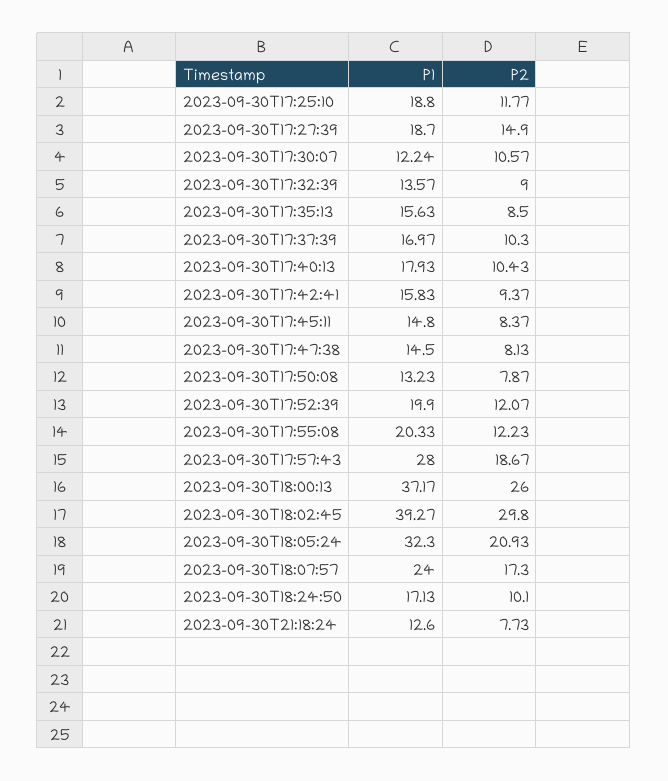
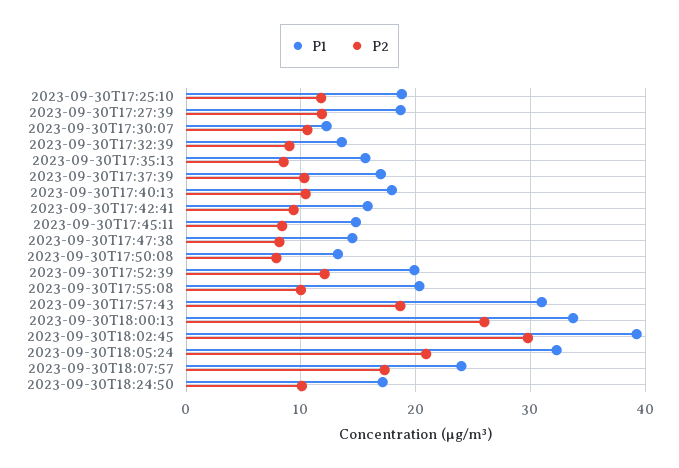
P2, 2023-09-30T17:27:39: 14.9 -> 12
P2, 2023-09-30T17:55:08: 12.23 -> 10
P1, 2023-09-30T17:57:43: 28 -> 31
P1, 2023-09-30T18:00:13: 37.17 -> 34
P1, 2023-09-30T21:18:24: 12.6 -> none
P2, 2023-09-30T21:18:24: 7.73 -> none

